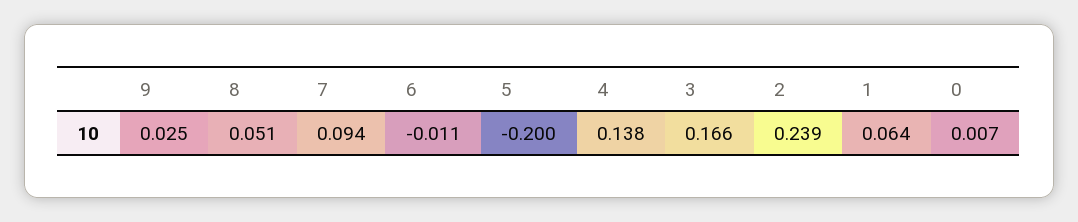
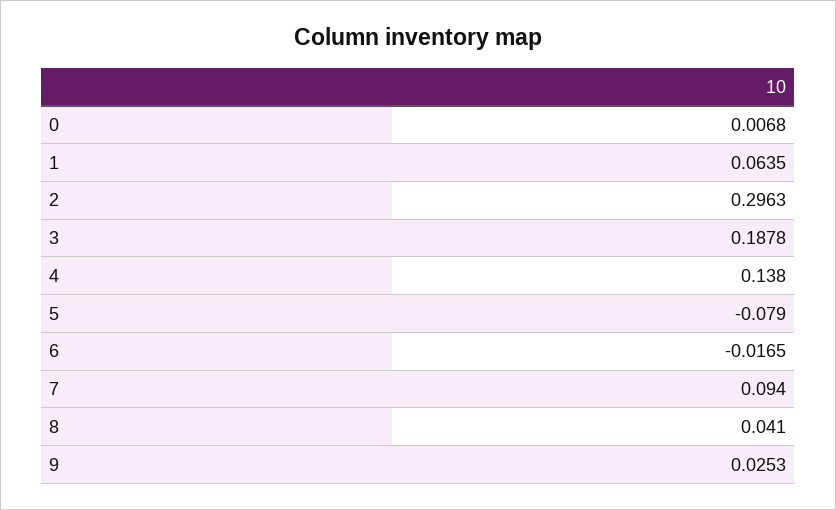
8: 0.051 -> 0.041
6: -0.011 -> -0.0165
5: -0.2 -> -0.079
3: 0.166 -> 0.1878
2: 0.239 -> 0.2963

